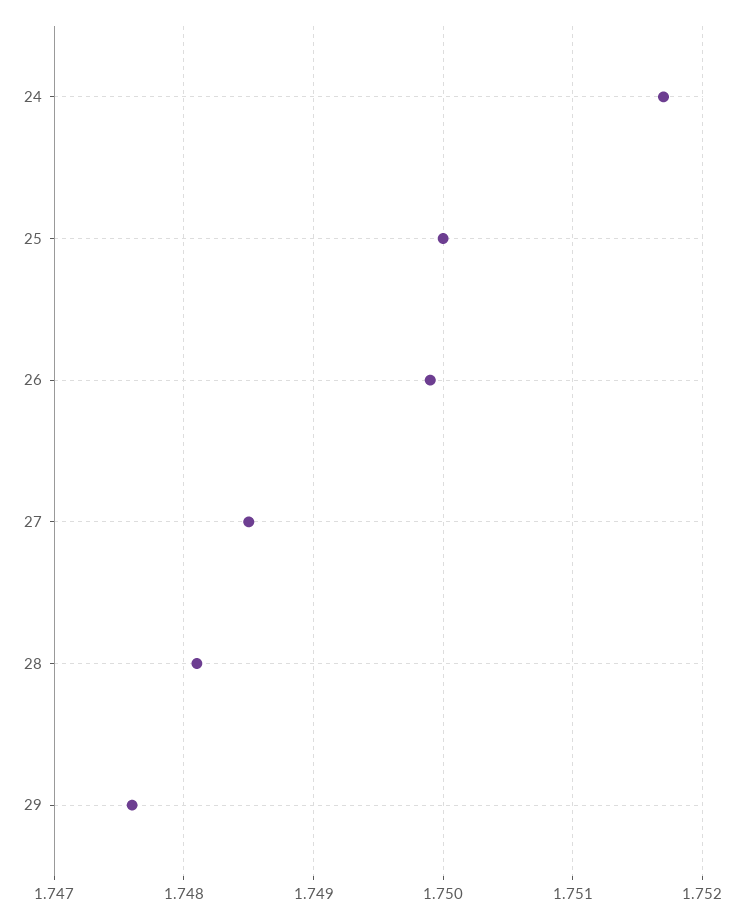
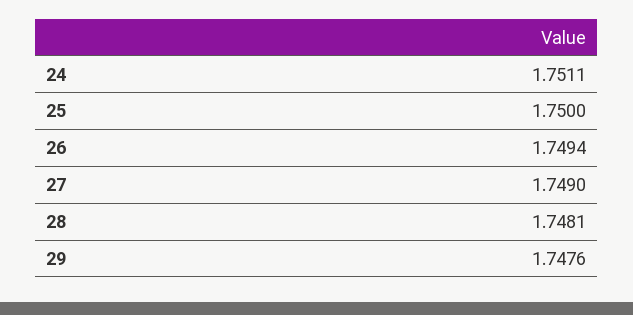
24: 1.7517 -> 1.7511
26: 1.7499 -> 1.7494
27: 1.7485 -> 1.749

